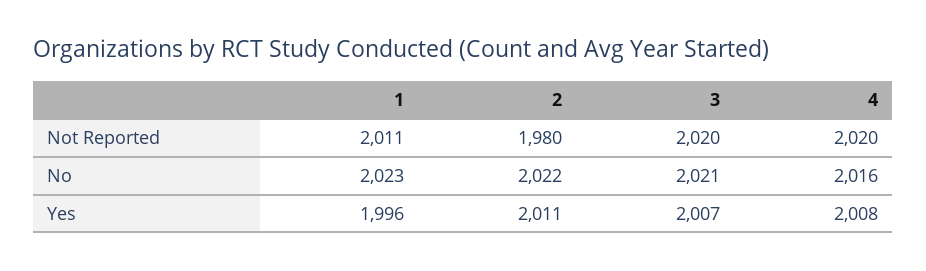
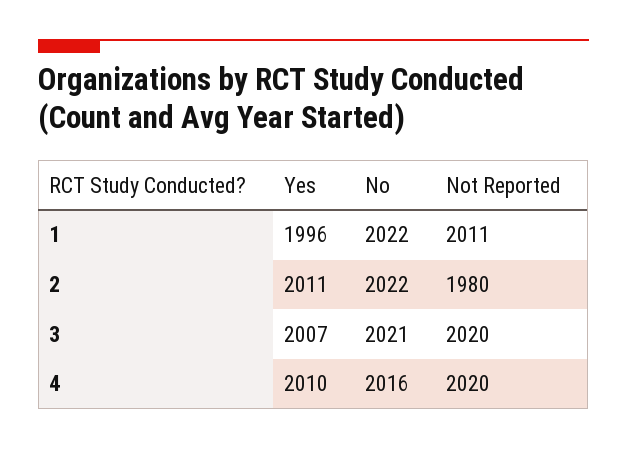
1, No: 2023 -> 2022
4, Yes: 2008 -> 2010

